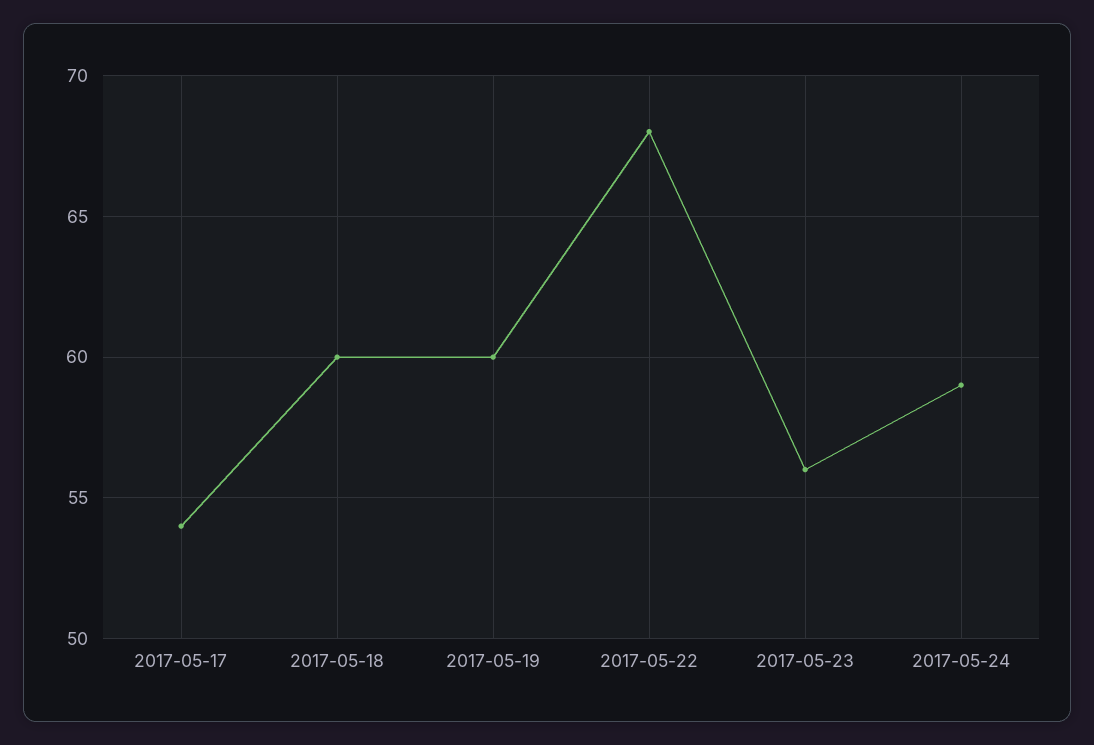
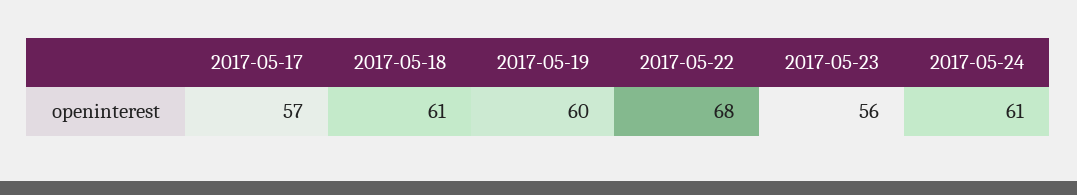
2017-05-17: 54 -> 57
2017-05-18: 60 -> 61
2017-05-24: 59 -> 61

